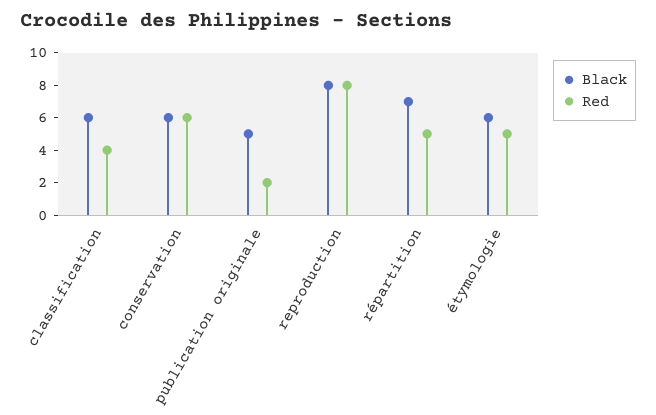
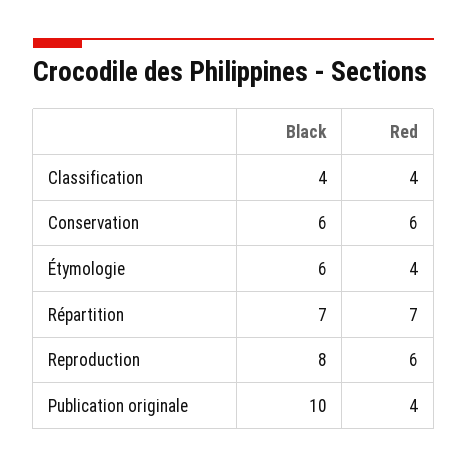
Black, classification: 6 -> 4
Black, publication originale: 5 -> 10
Red, publication originale: 2 -> 4
Red, reproduction: 8 -> 6
Red, répartition: 5 -> 7
Red, étymologie: 5 -> 4

